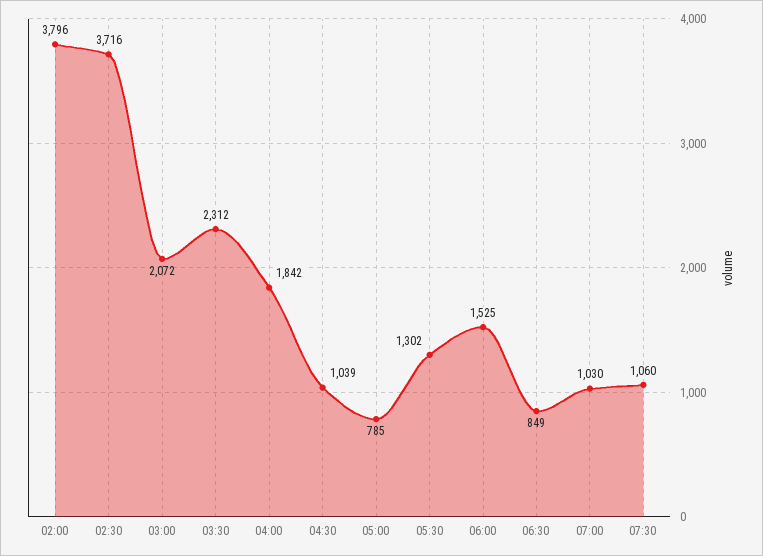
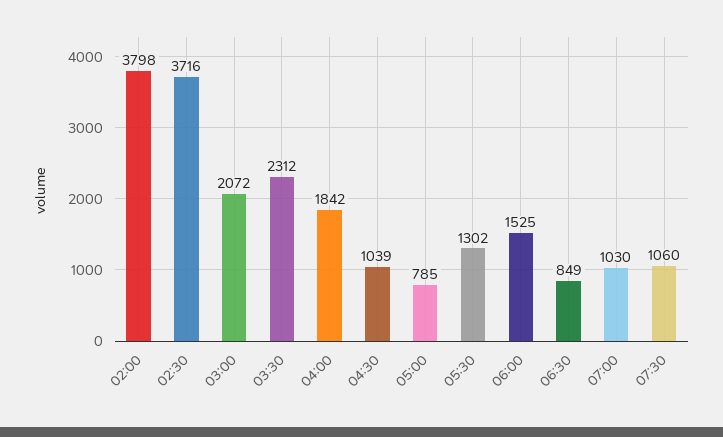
02:00: 3796 -> 3798

